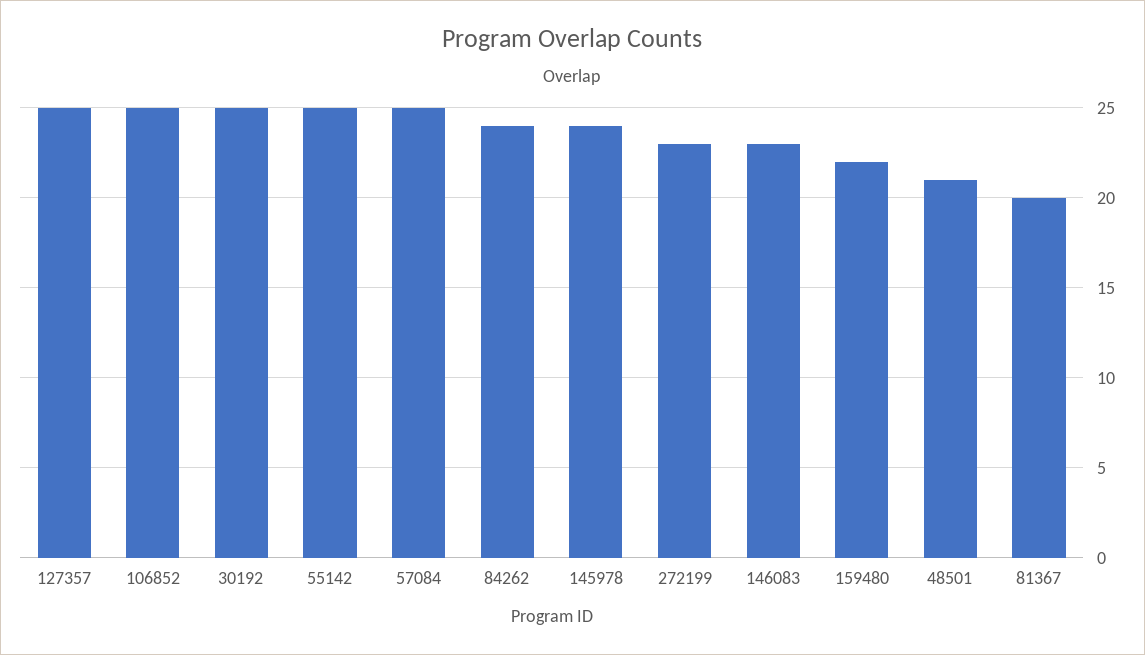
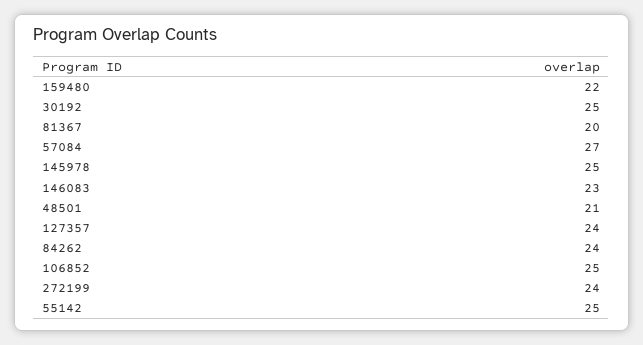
127357: 25 -> 24
57084: 25 -> 27
145978: 24 -> 25
272199: 23 -> 24

